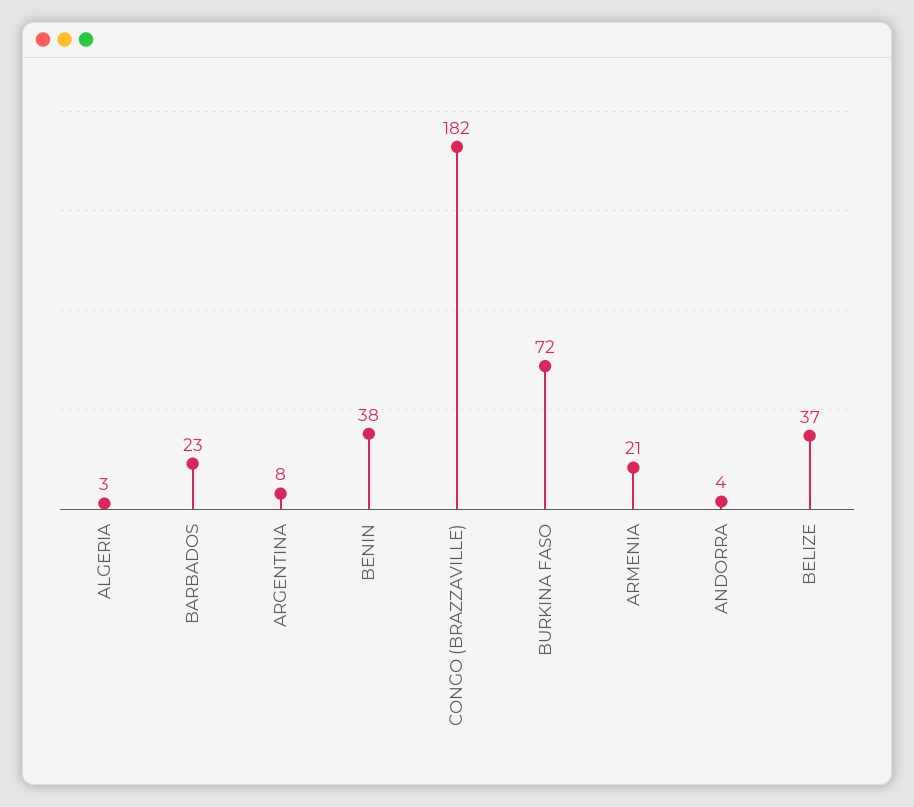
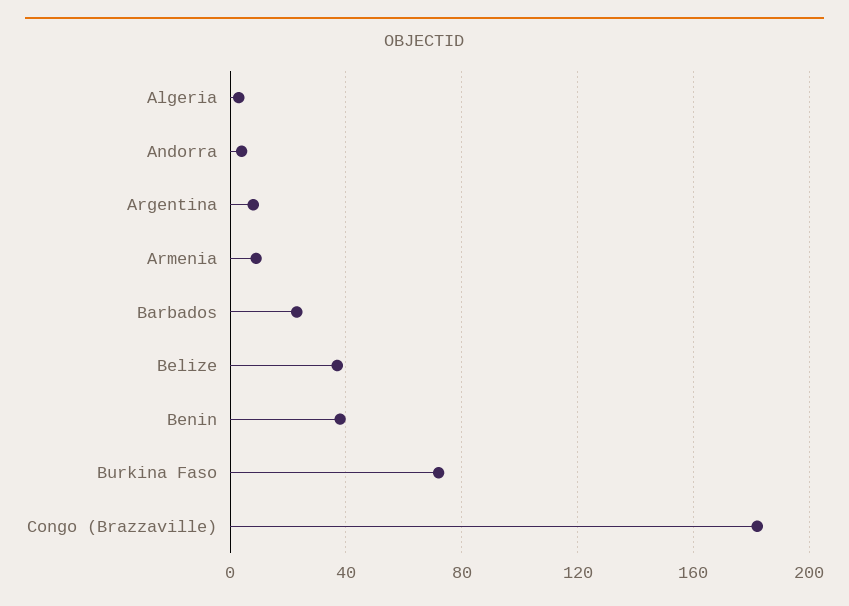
ARMENIA: 21 -> 10

